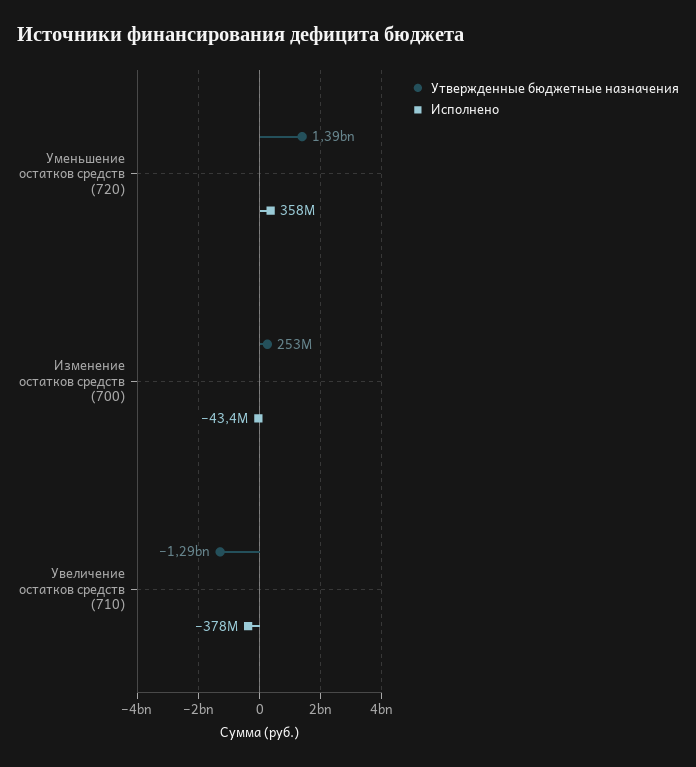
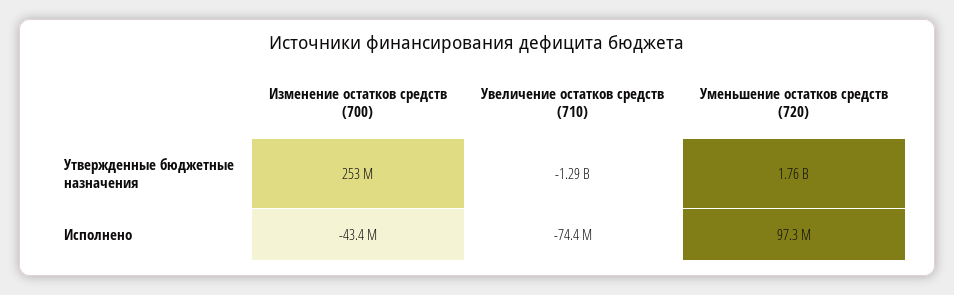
Утвержденные бюджетные назначения, Уменьшение остатков средств (720): 1390000000 -> 1760000000
Исполнено, Уменьшение остатков средств (720): 358000000 -> 97300000
Исполнено, Увеличение остатков средств (710): -378000000 -> -74400000

